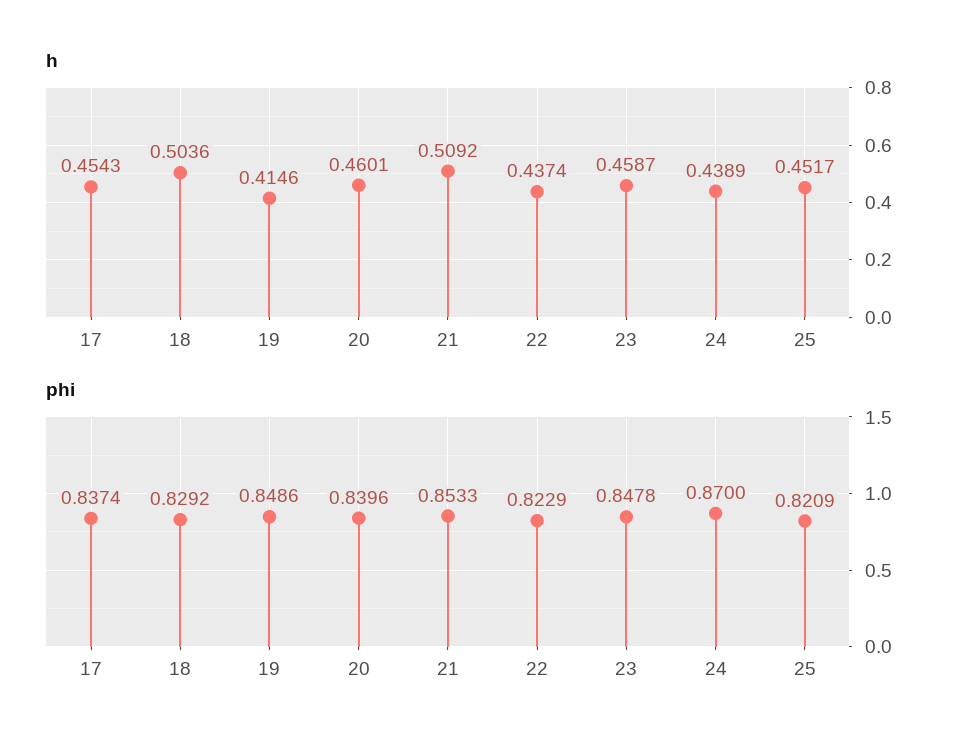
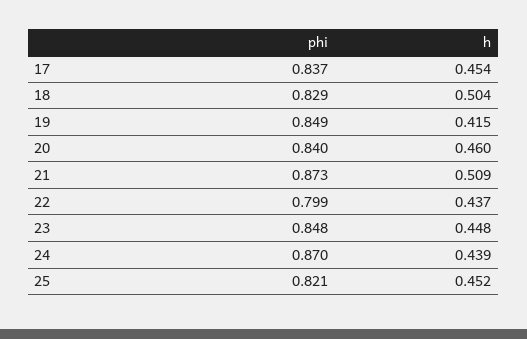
h, 23: 0.4587 -> 0.448
phi, 21: 0.8533 -> 0.873
phi, 22: 0.8229 -> 0.799

